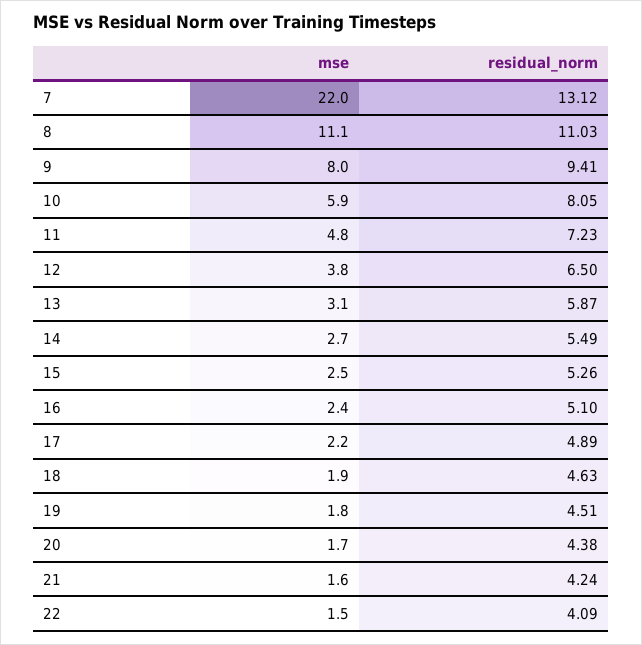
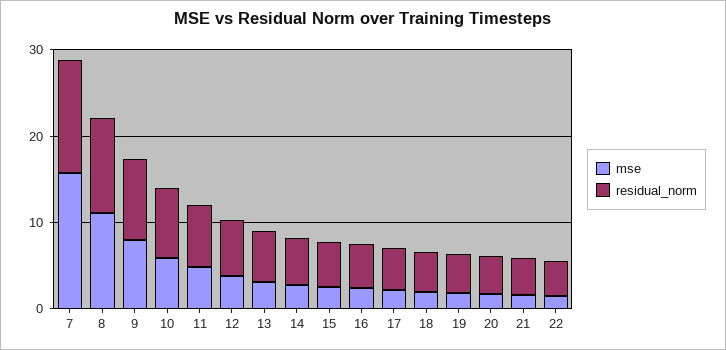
mse, 7: 22 -> 16

